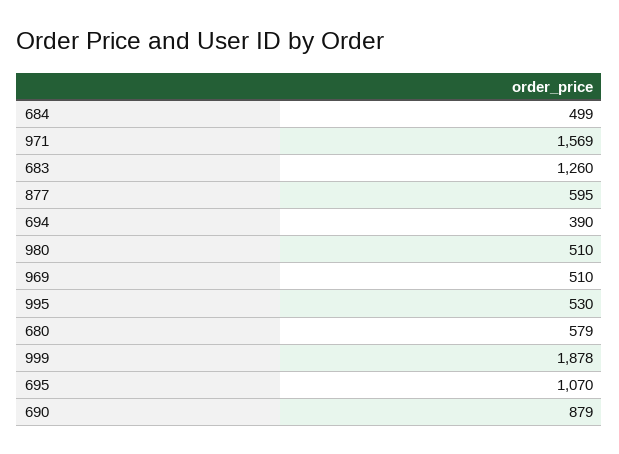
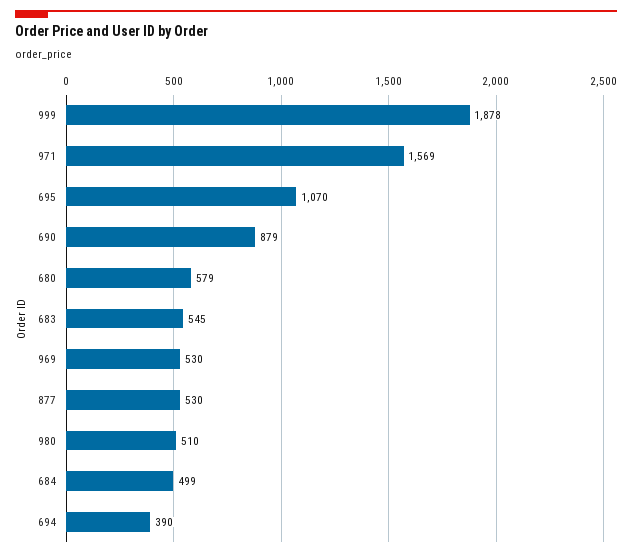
683: 1260 -> 545
877: 595 -> 530
969: 510 -> 530
995: 530 -> none

